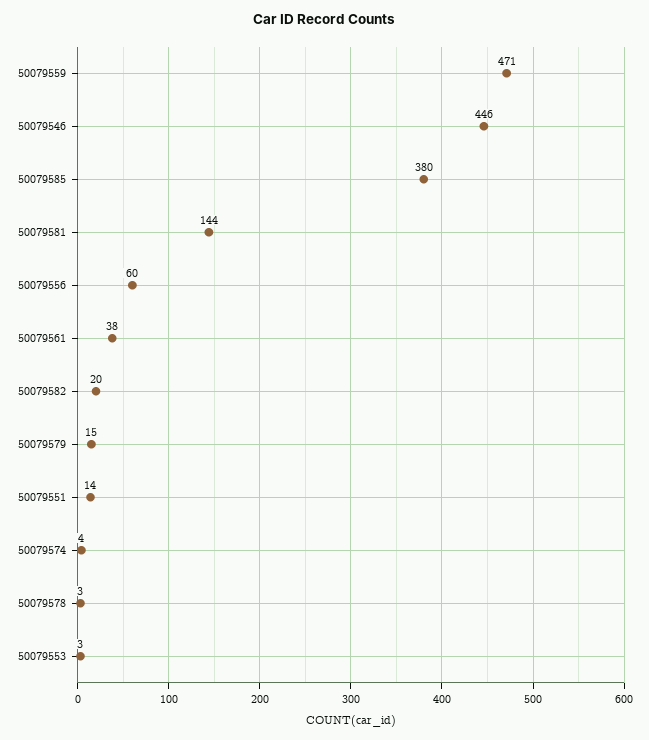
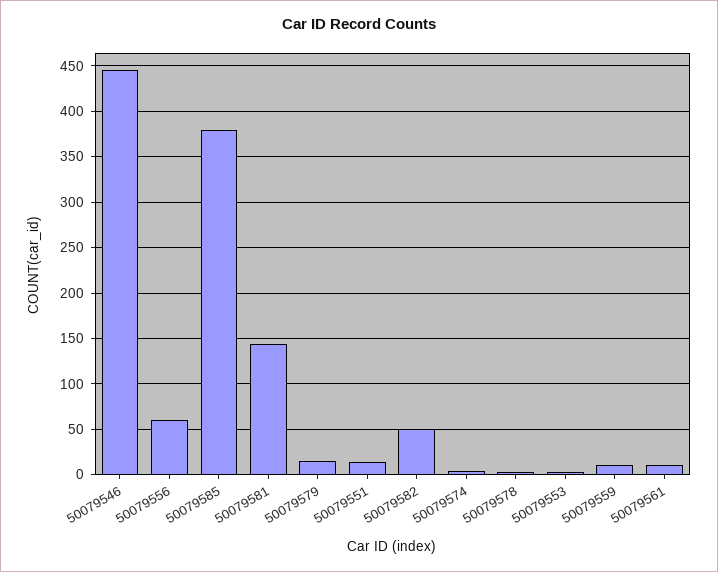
50079559: 471 -> 10
50079561: 38 -> 10
50079582: 20 -> 50

